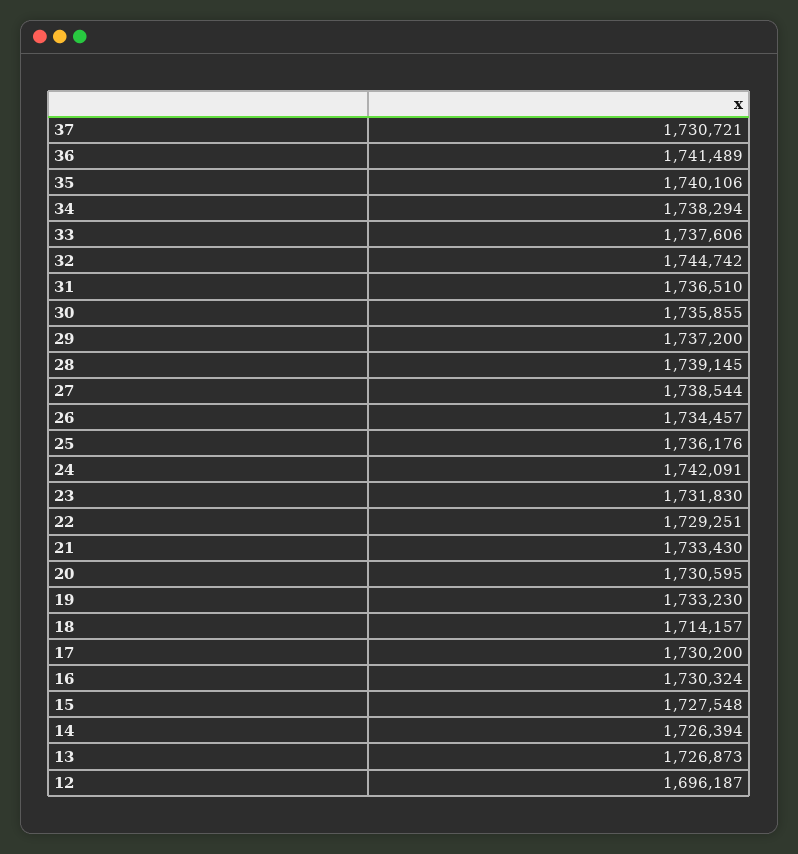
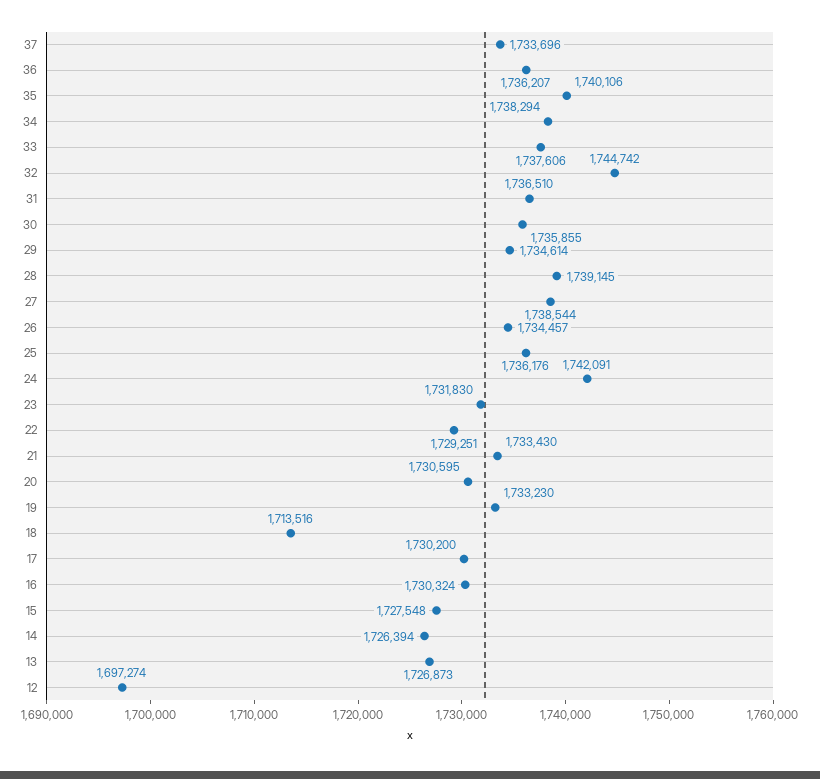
37: 1730721 -> 1733696
36: 1741489 -> 1736207
29: 1737200 -> 1734614
18: 1714157 -> 1713516
12: 1696187 -> 1697274

